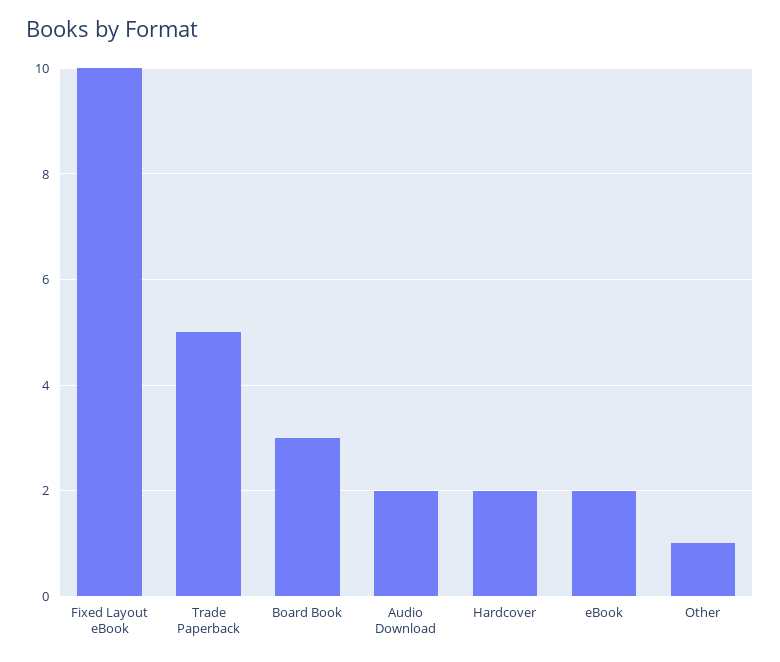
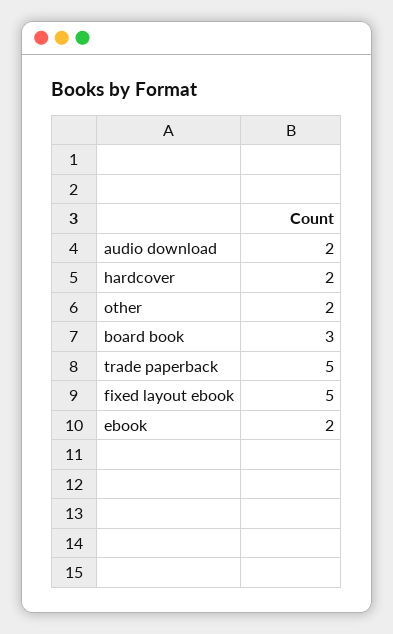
Fixed Layout eBook: 10 -> 5
Other: 1 -> 2

